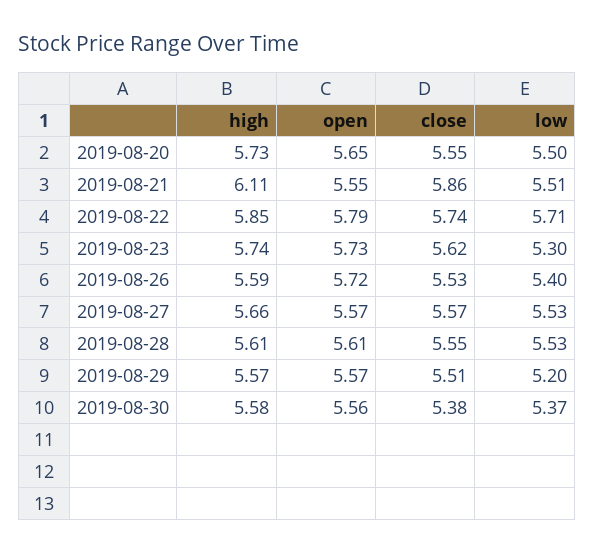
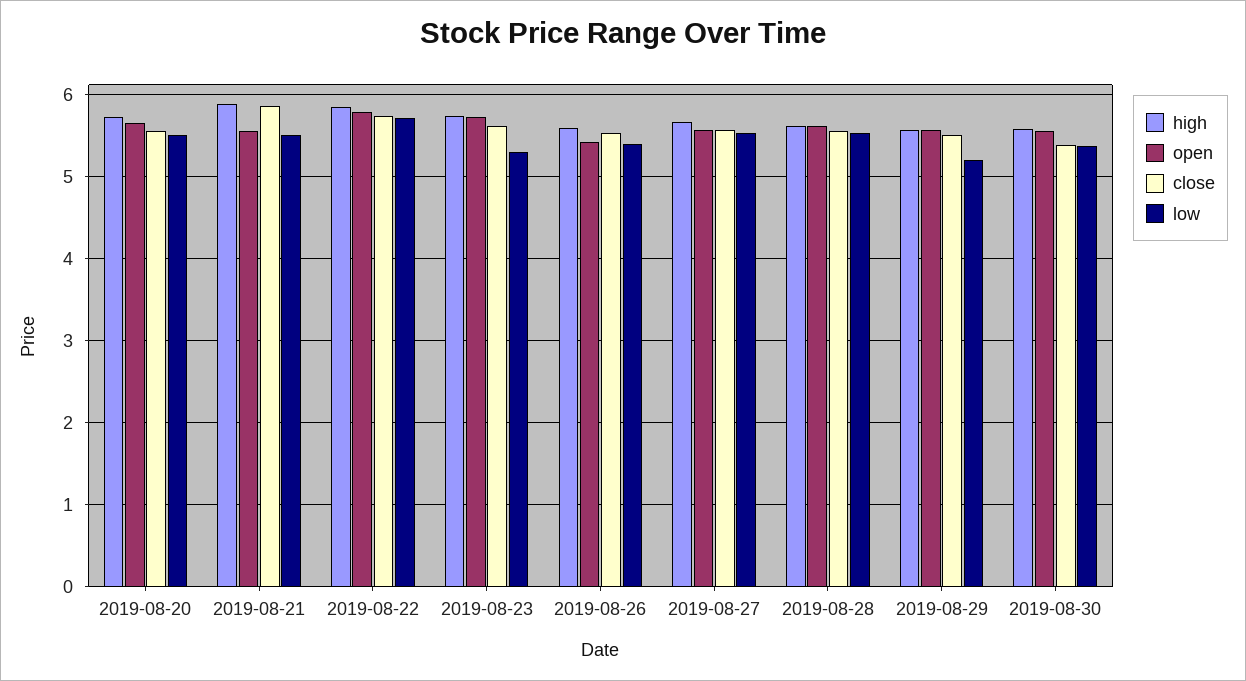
high, 2019-08-21: 6.11 -> 5.9
open, 2019-08-26: 5.72 -> 5.4

